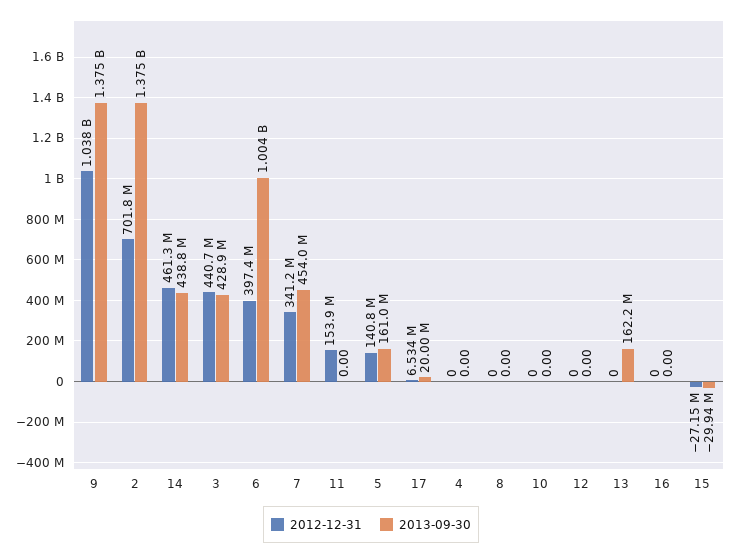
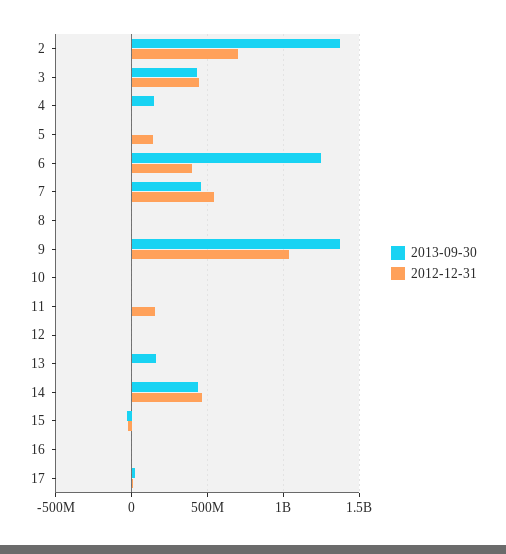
2013-09-30, 6: 1004000000 -> 1250000000
2012-12-31, 7: 341200000 -> 550000000
2013-09-30, 5: 161000000 -> 0
2013-09-30, 4: 0 -> 150000000

